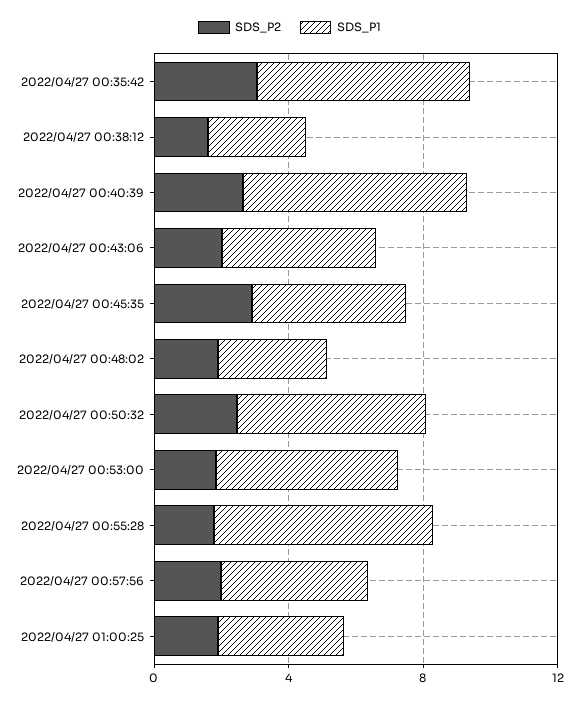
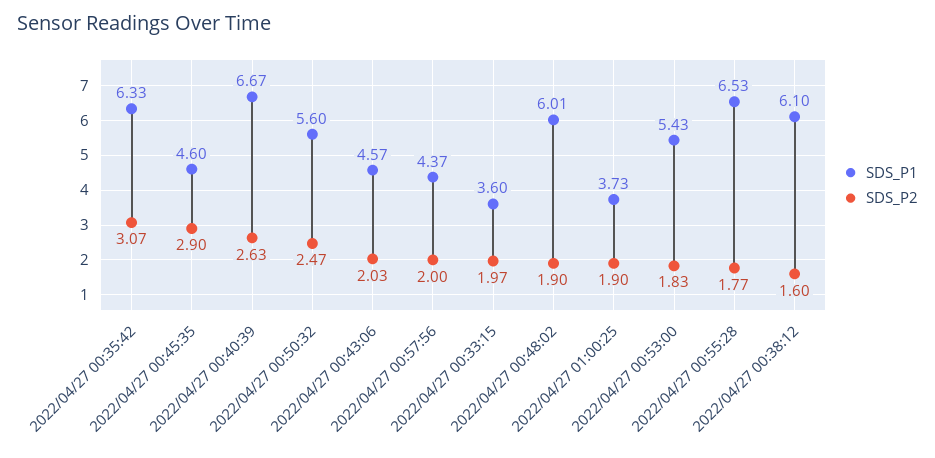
SDS_P1, 2022/04/27 00:38:12: 3 -> 6.1
SDS_P1, 2022/04/27 00:48:02: 3 -> 6.01
SDS_P1, 2022/04/27 00:33:15: none -> 3.6
SDS_P2, 2022/04/27 00:33:15: none -> 1.97

